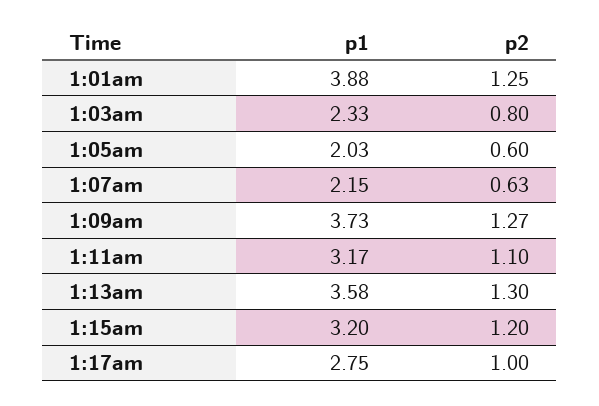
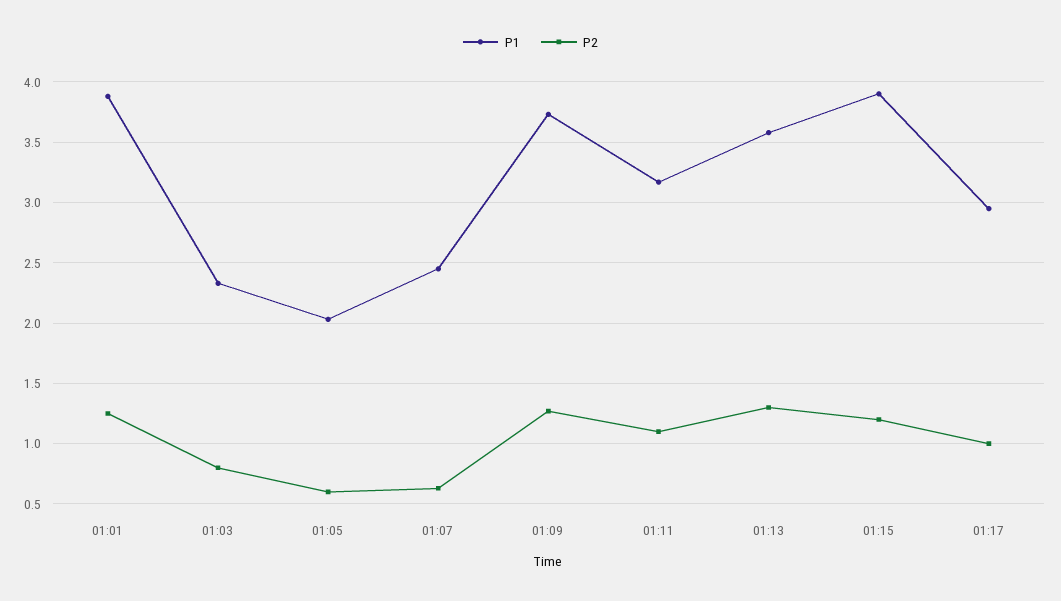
p1, 1:07am: 2.15 -> 2.45
p1, 1:15am: 3.2 -> 3.9
p1, 1:17am: 2.75 -> 2.95

